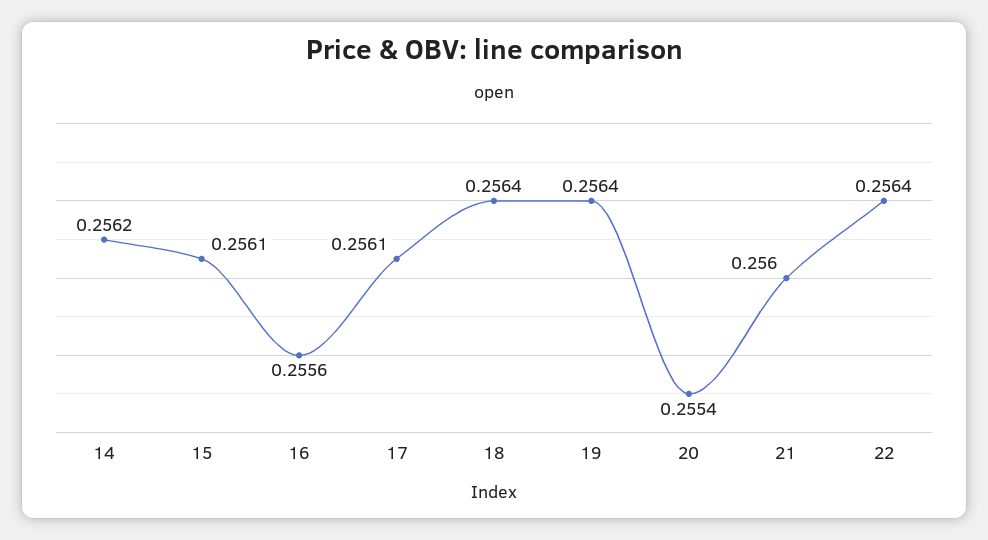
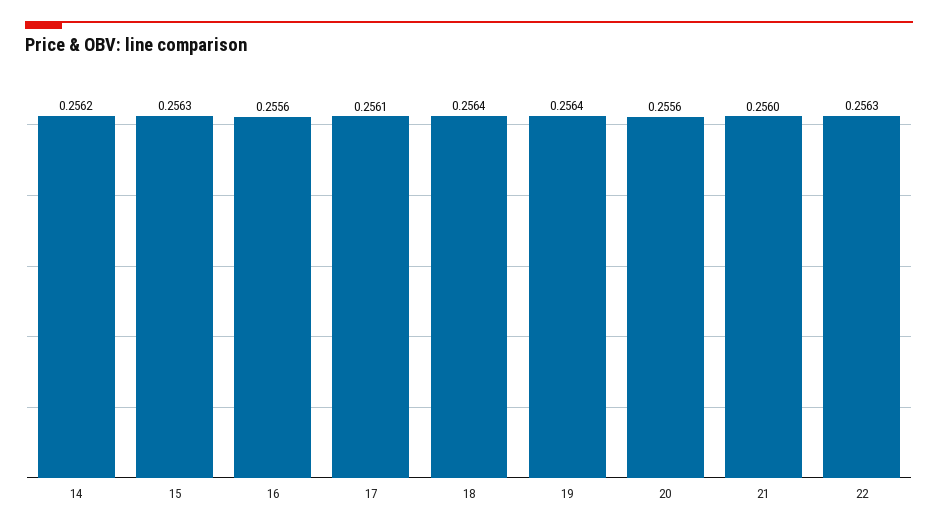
15: 0.2561 -> 0.2563
20: 0.2554 -> 0.2556
22: 0.2564 -> 0.2563

